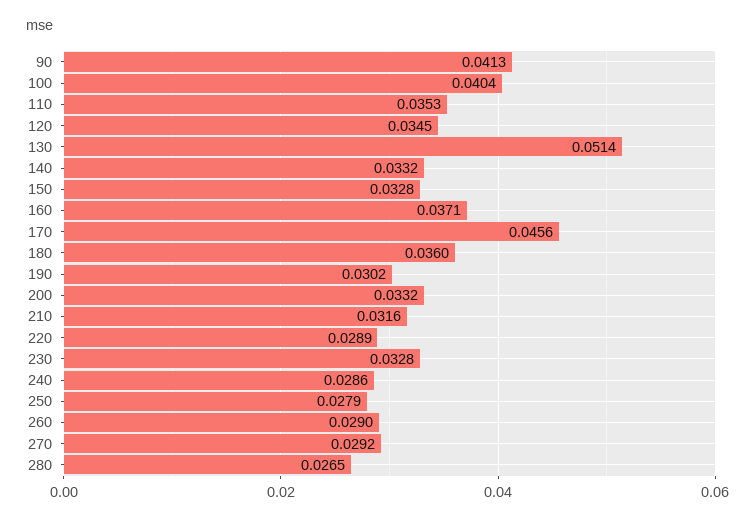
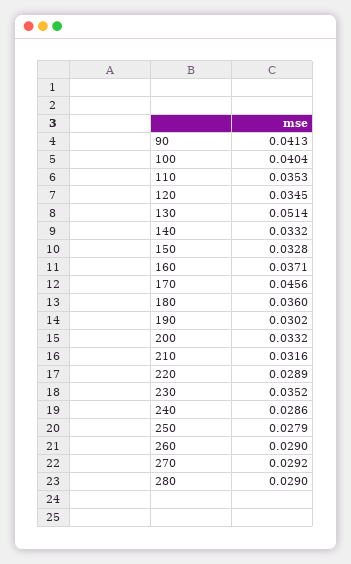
230: 0.0328 -> 0.0352
280: 0.0265 -> 0.029

